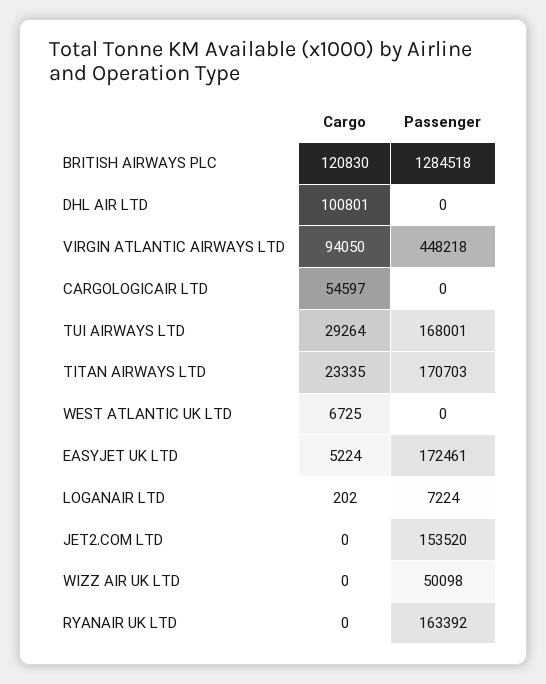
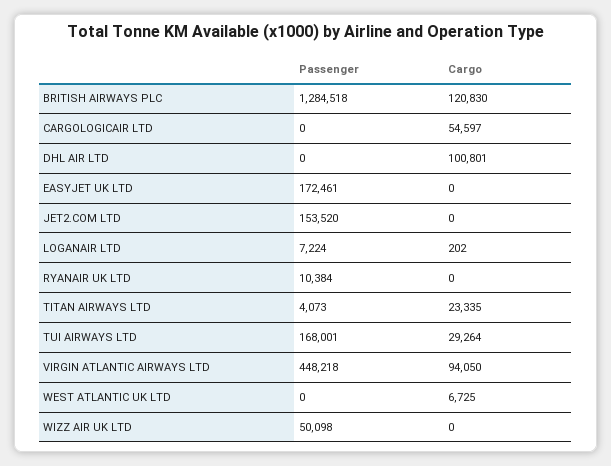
Passenger, TITAN AIRWAYS LTD: 170703 -> 4073
Cargo, EASYJET UK LTD: 5224 -> 0
Passenger, RYANAIR UK LTD: 163392 -> 10384

